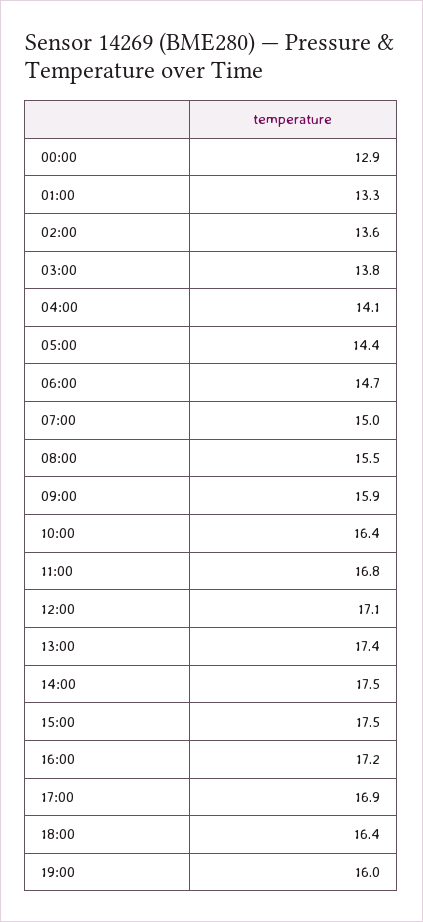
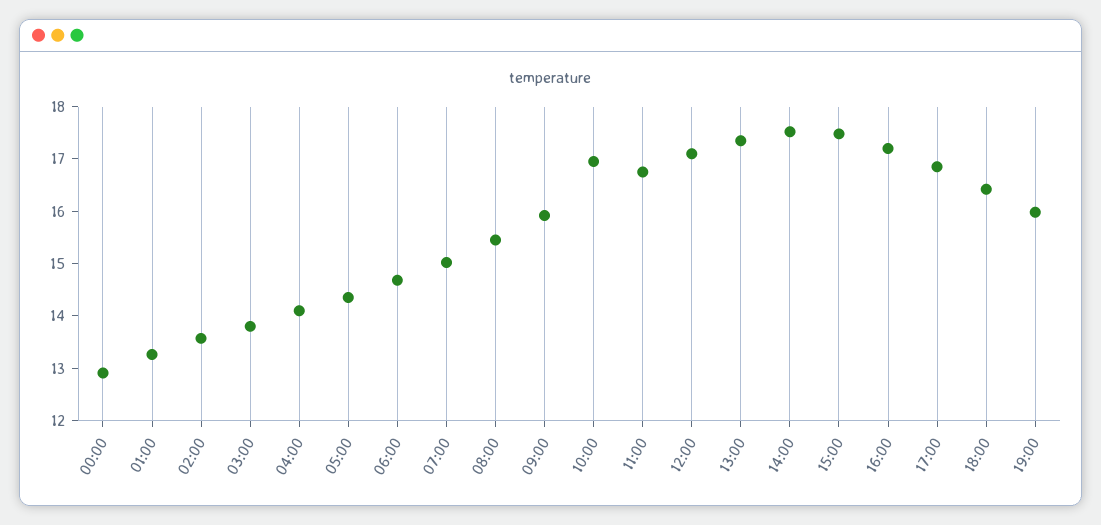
10:00: 16.4 -> 17

